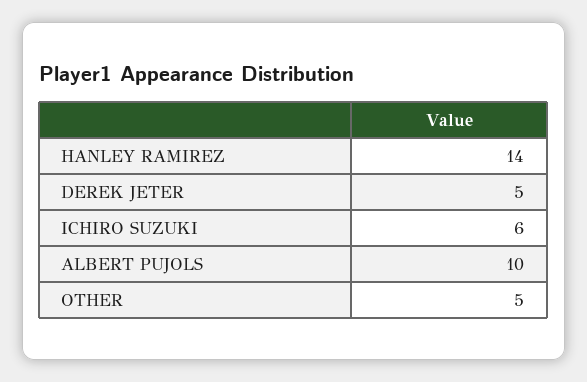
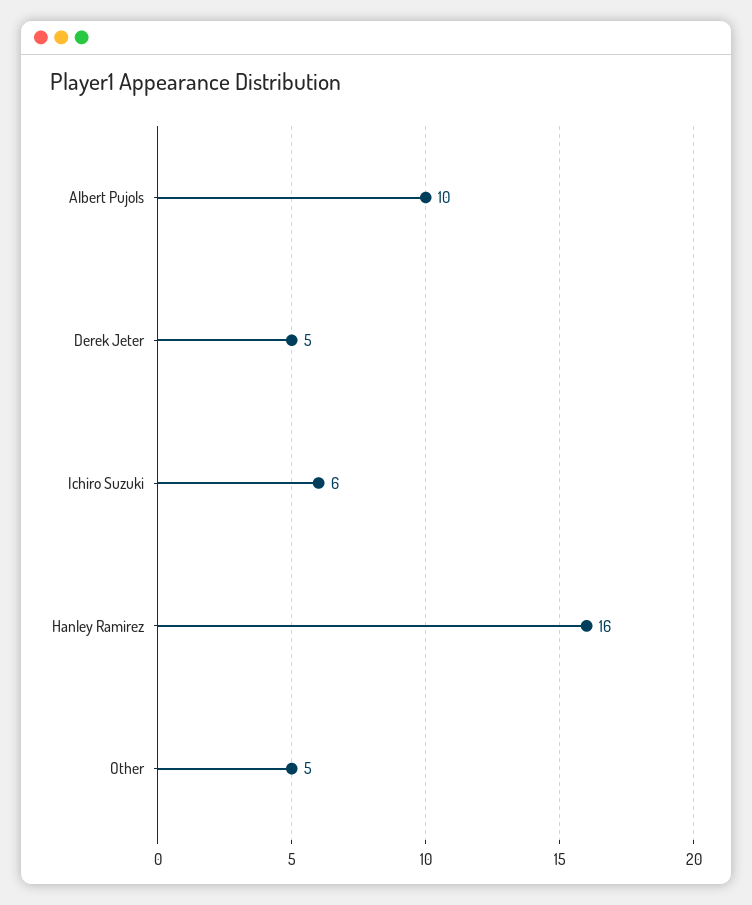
HANLEY RAMIREZ: 14 -> 16

